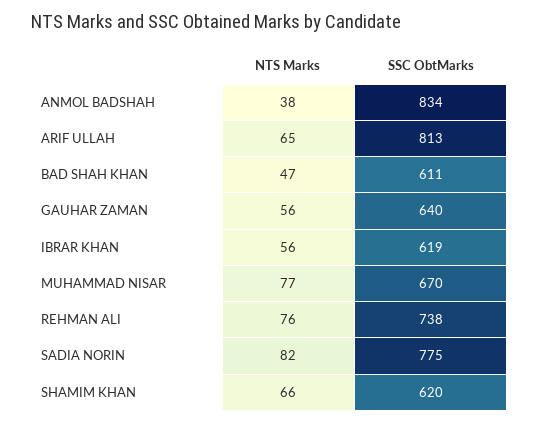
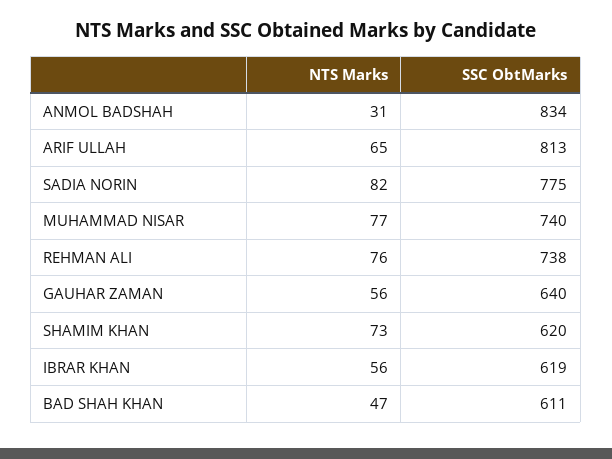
NTS Marks, ANMOL BADSHAH: 38 -> 31
SSC ObtMarks, MUHAMMAD NISAR: 670 -> 740
NTS Marks, SHAMIM KHAN: 66 -> 73

